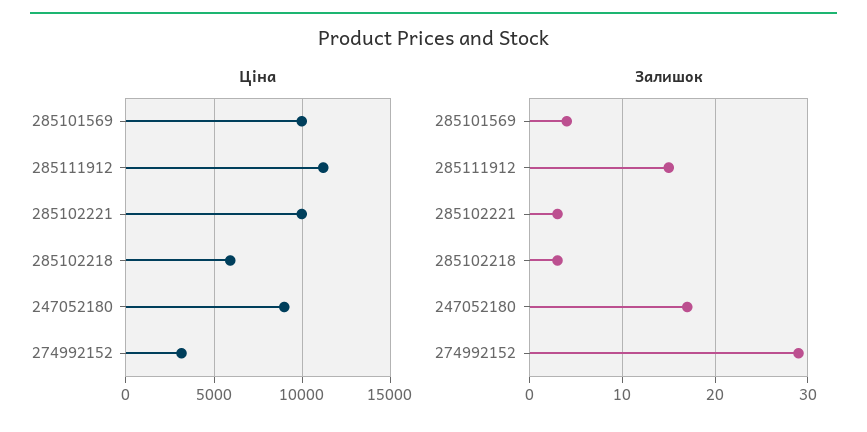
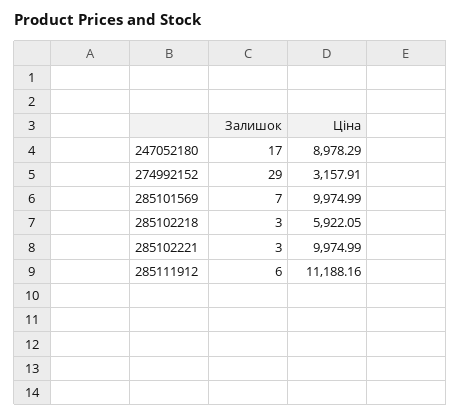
Залишок, 285101569: 4 -> 7
Залишок, 285111912: 15 -> 6

